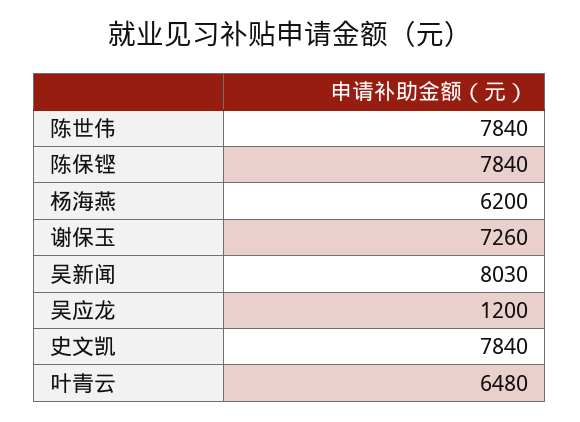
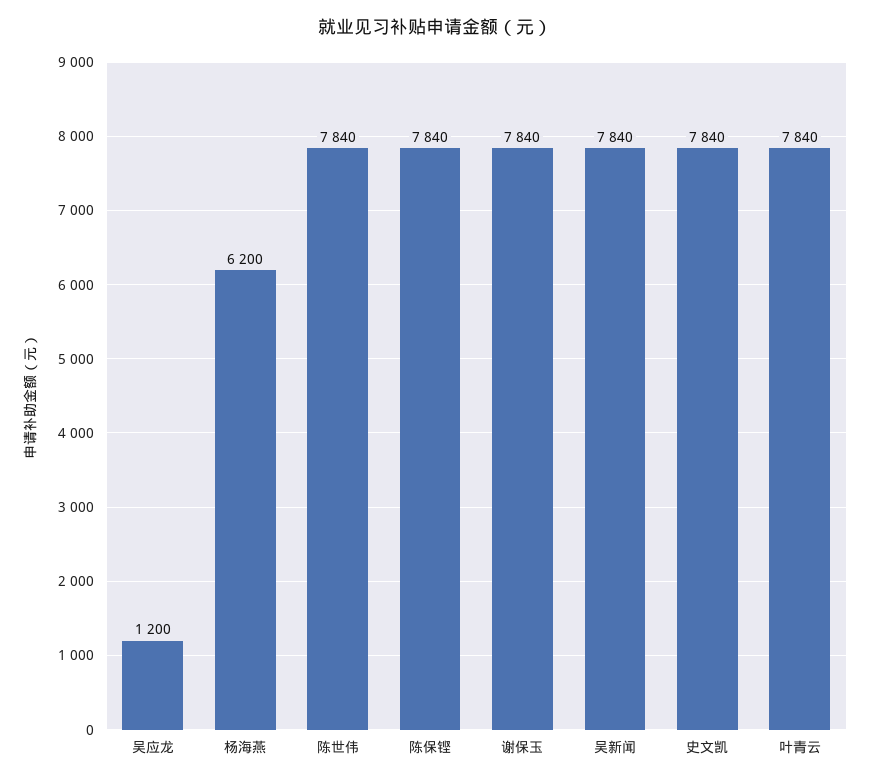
谢保玉: 7260 -> 7840
吴新闻: 8030 -> 7840
叶青云: 6480 -> 7840

